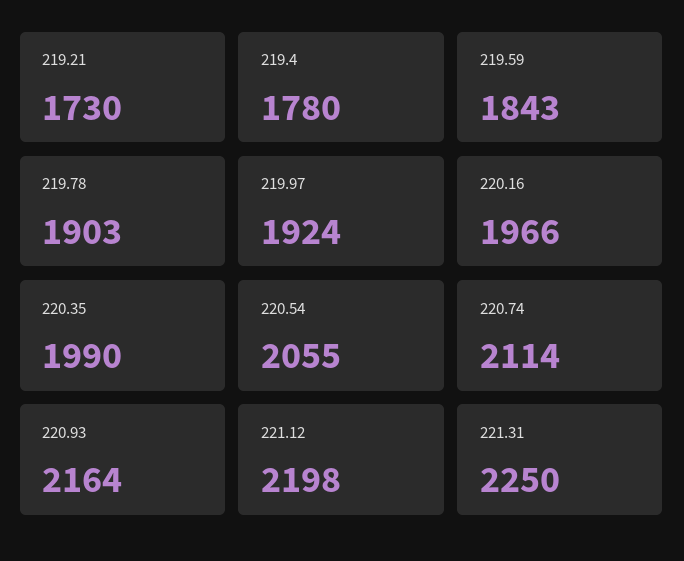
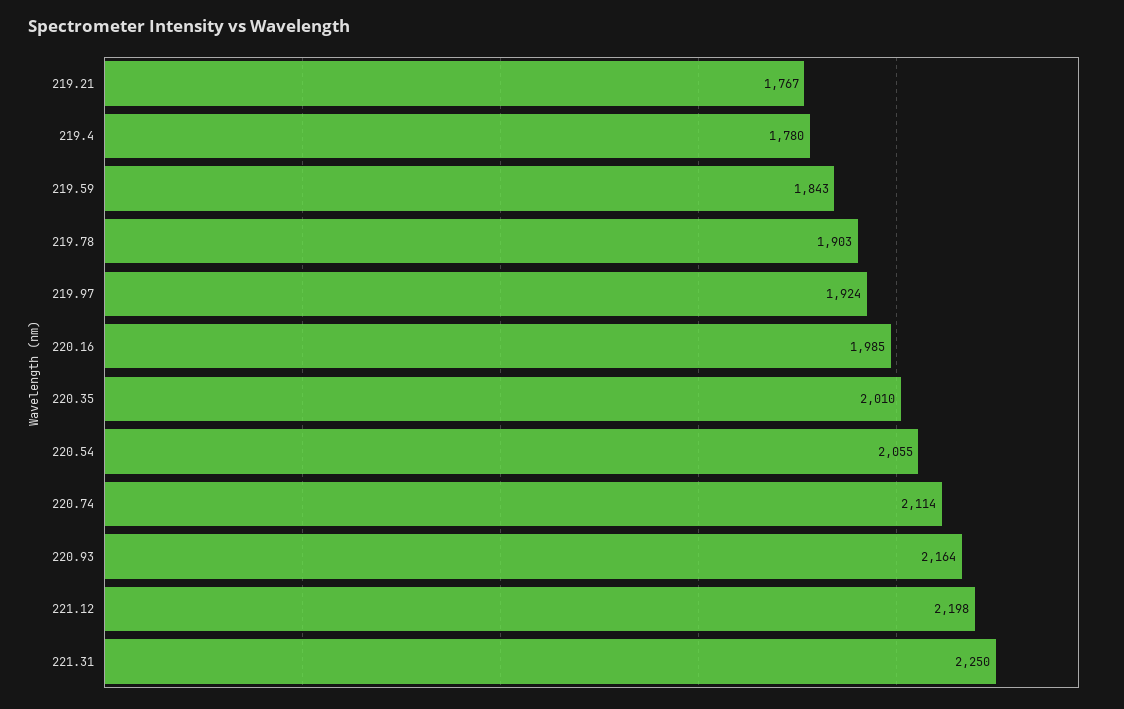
219.21: 1730 -> 1767
220.16: 1966 -> 1985
220.35: 1990 -> 2010

